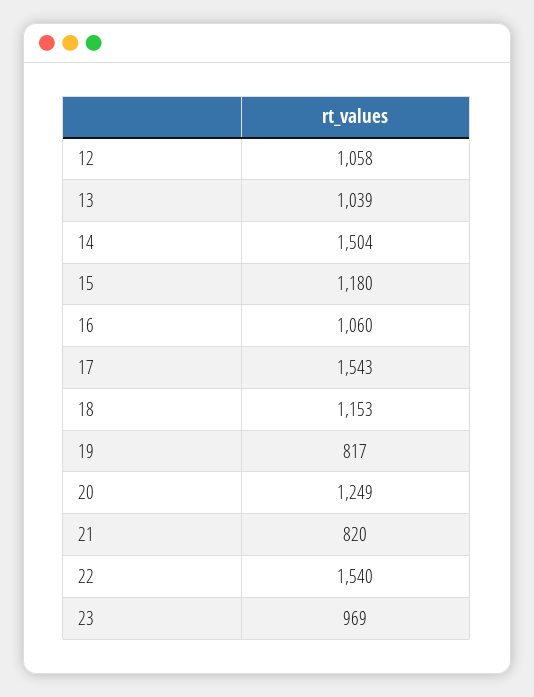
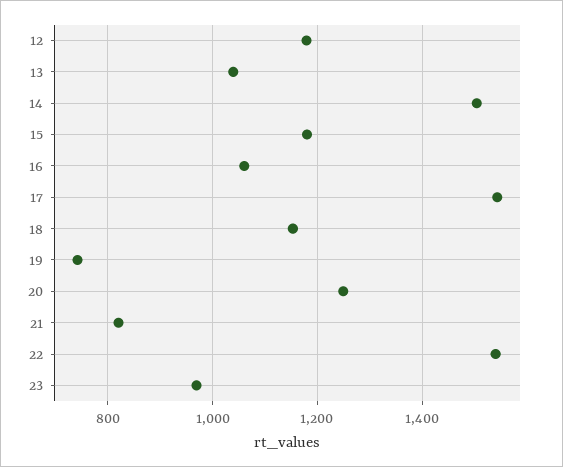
12: 1058 -> 1180
19: 817 -> 740

